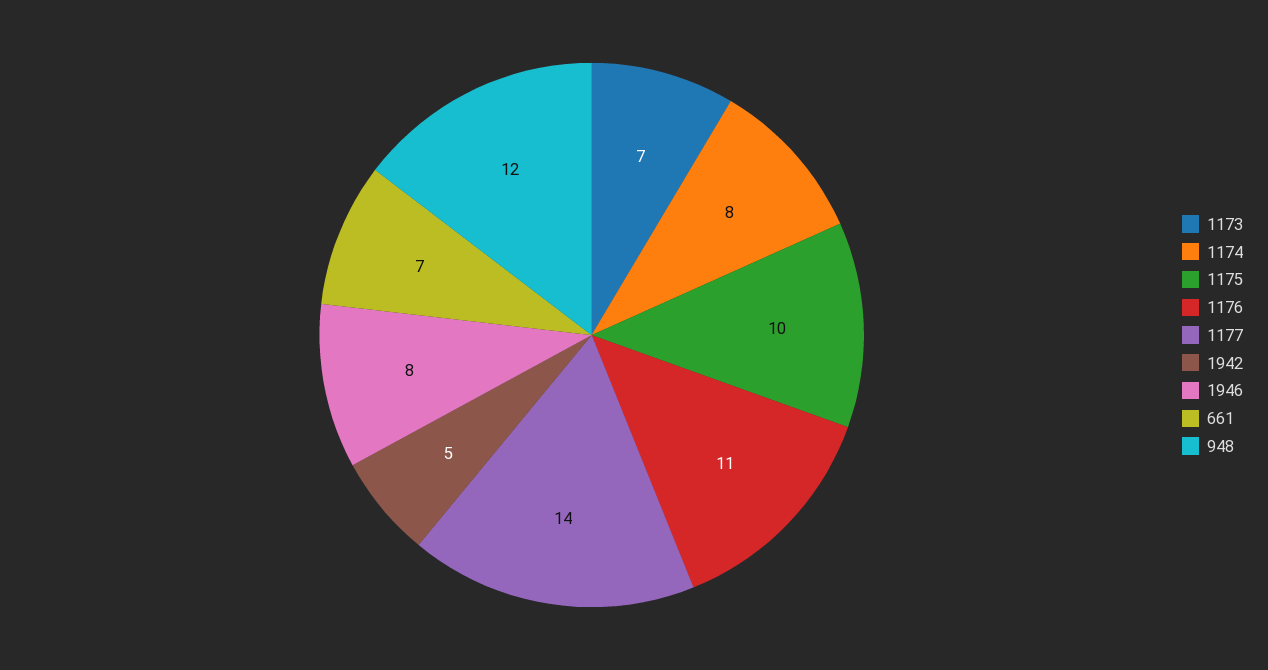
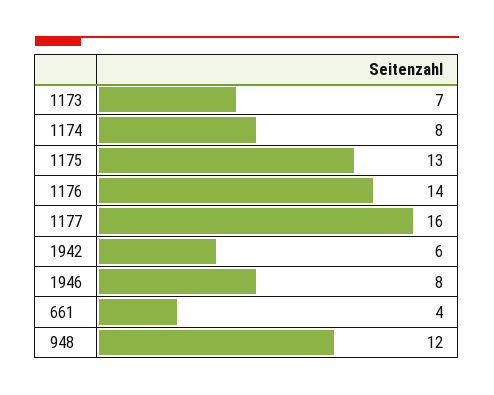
1175: 10 -> 13
1176: 11 -> 14
1177: 14 -> 16
1942: 5 -> 6
661: 7 -> 4

